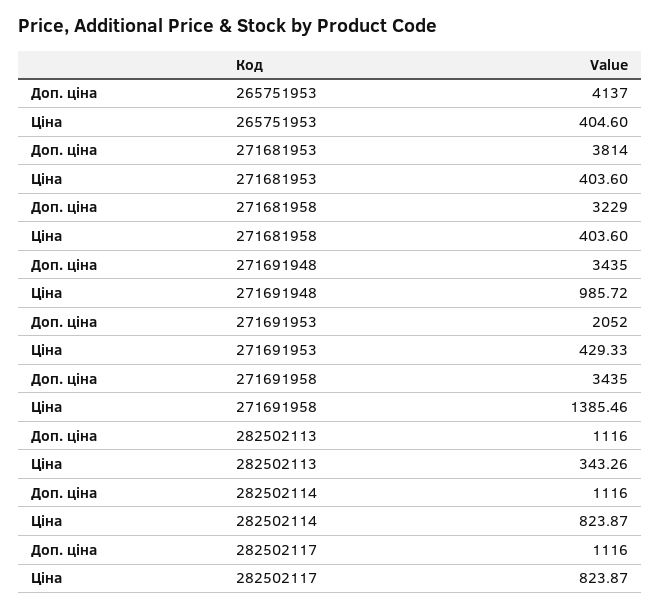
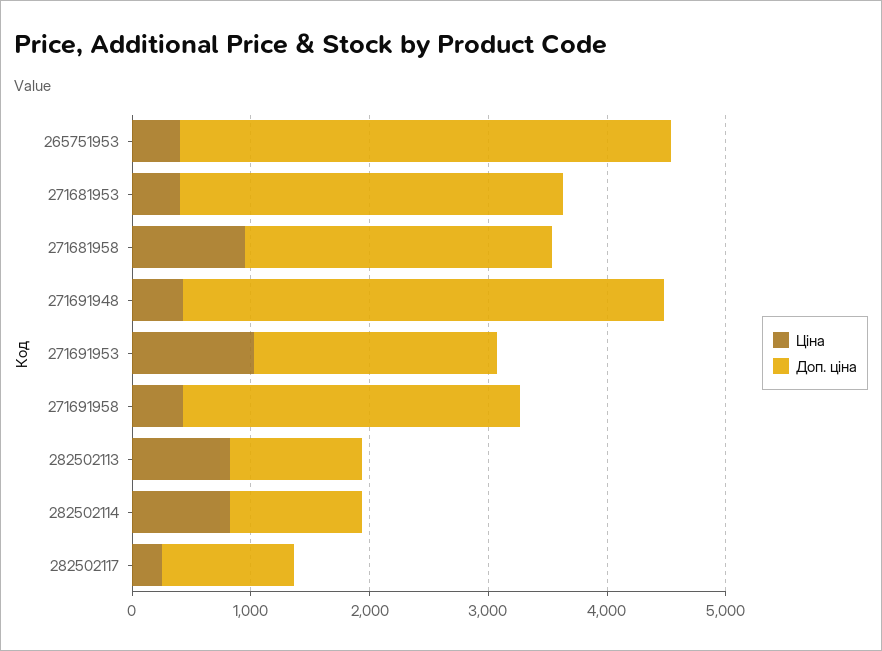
Доп. ціна, 271681953: 3814 -> 3200
Доп. ціна, 271681958: 3229 -> 2600
Ціна, 271681958: 403.6 -> 1000
Доп. ціна, 271691948: 3435 -> 4000
Ціна, 271691948: 985.72 -> 400
Ціна, 271691953: 429.33 -> 1000
Доп. ціна, 271691958: 3435 -> 2800
Ціна, 271691958: 1385.46 -> 400
Ціна, 282502113: 343.26 -> 800
Ціна, 282502117: 823.87 -> 200

